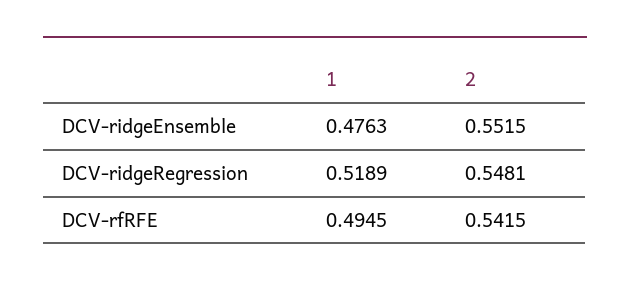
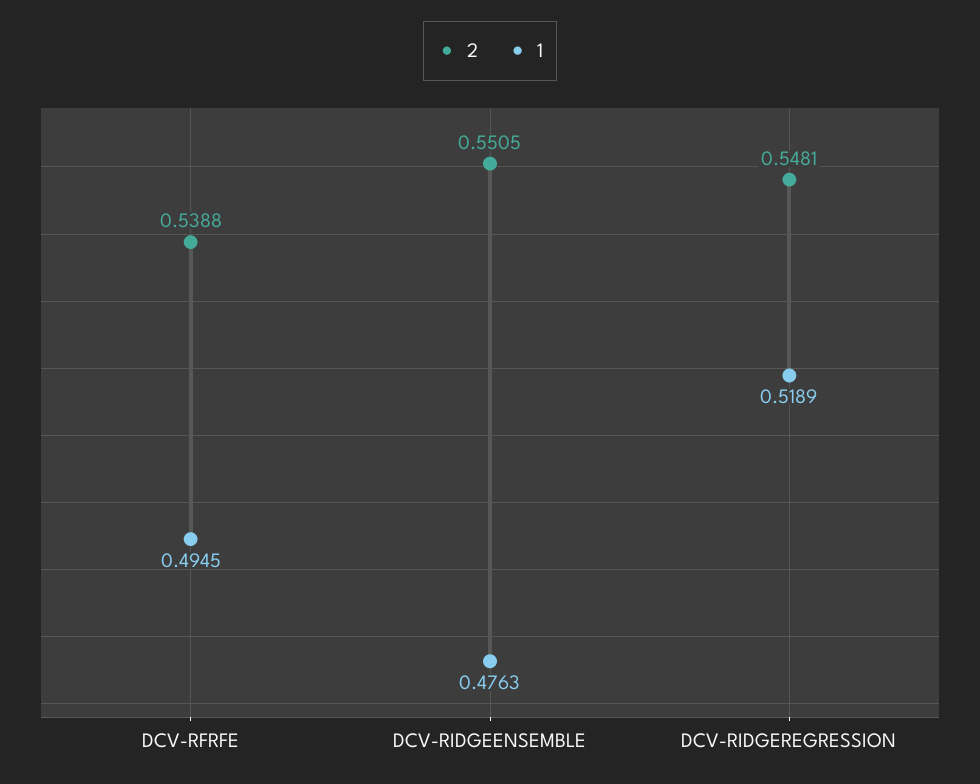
2, DCV-ridgeEnsemble: 0.5515 -> 0.5505
2, DCV-rfRFE: 0.5415 -> 0.5388

